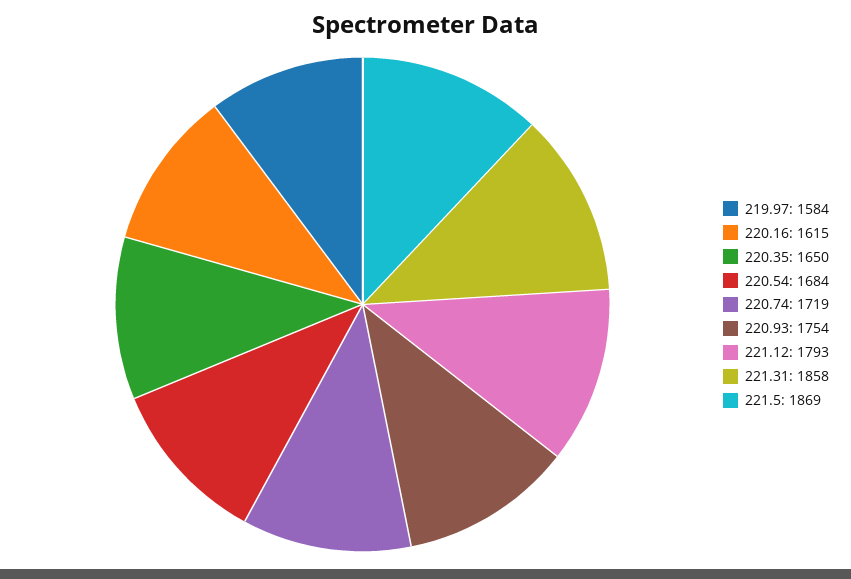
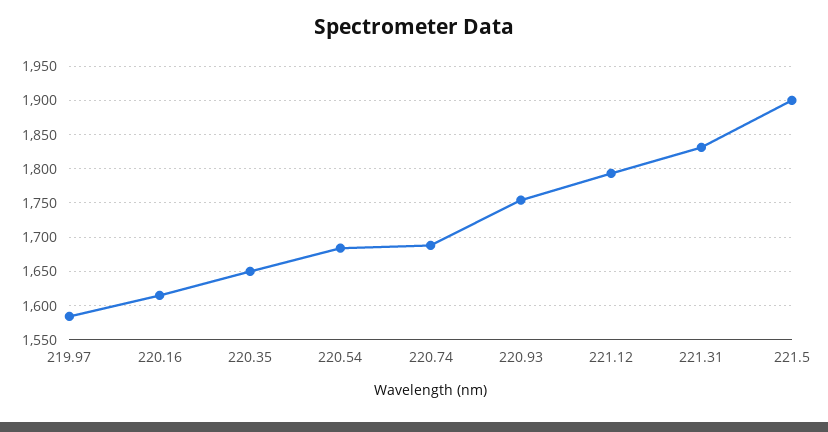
220.74: 1719 -> 1690
221.31: 1858 -> 1830
221.5: 1869 -> 1900

